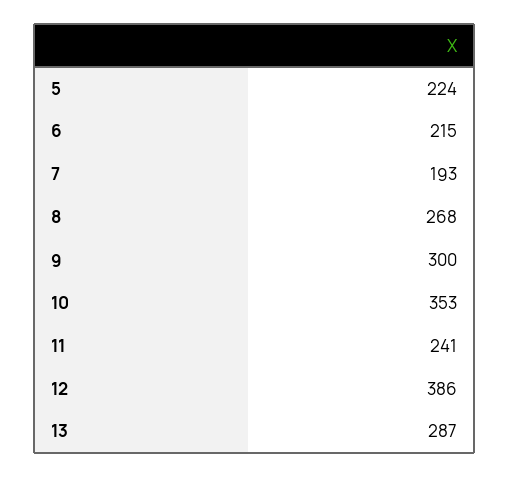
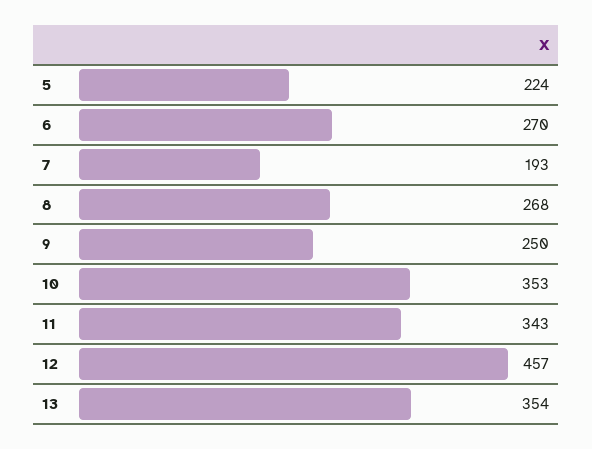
6: 215 -> 270
9: 300 -> 250
11: 241 -> 343
12: 386 -> 457
13: 287 -> 354

